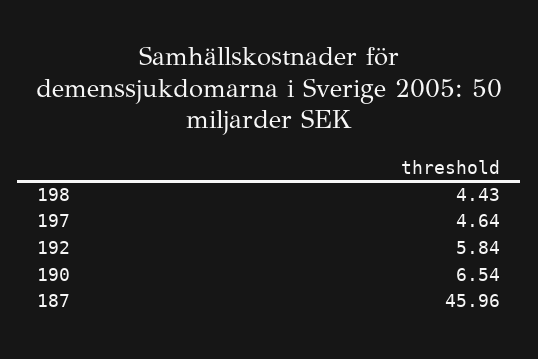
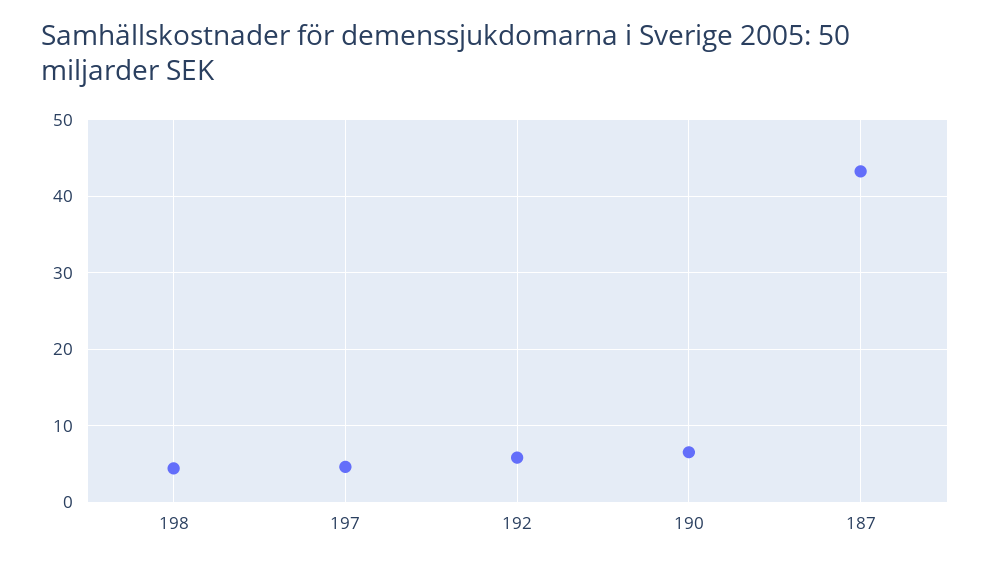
187: 45.96 -> 43

